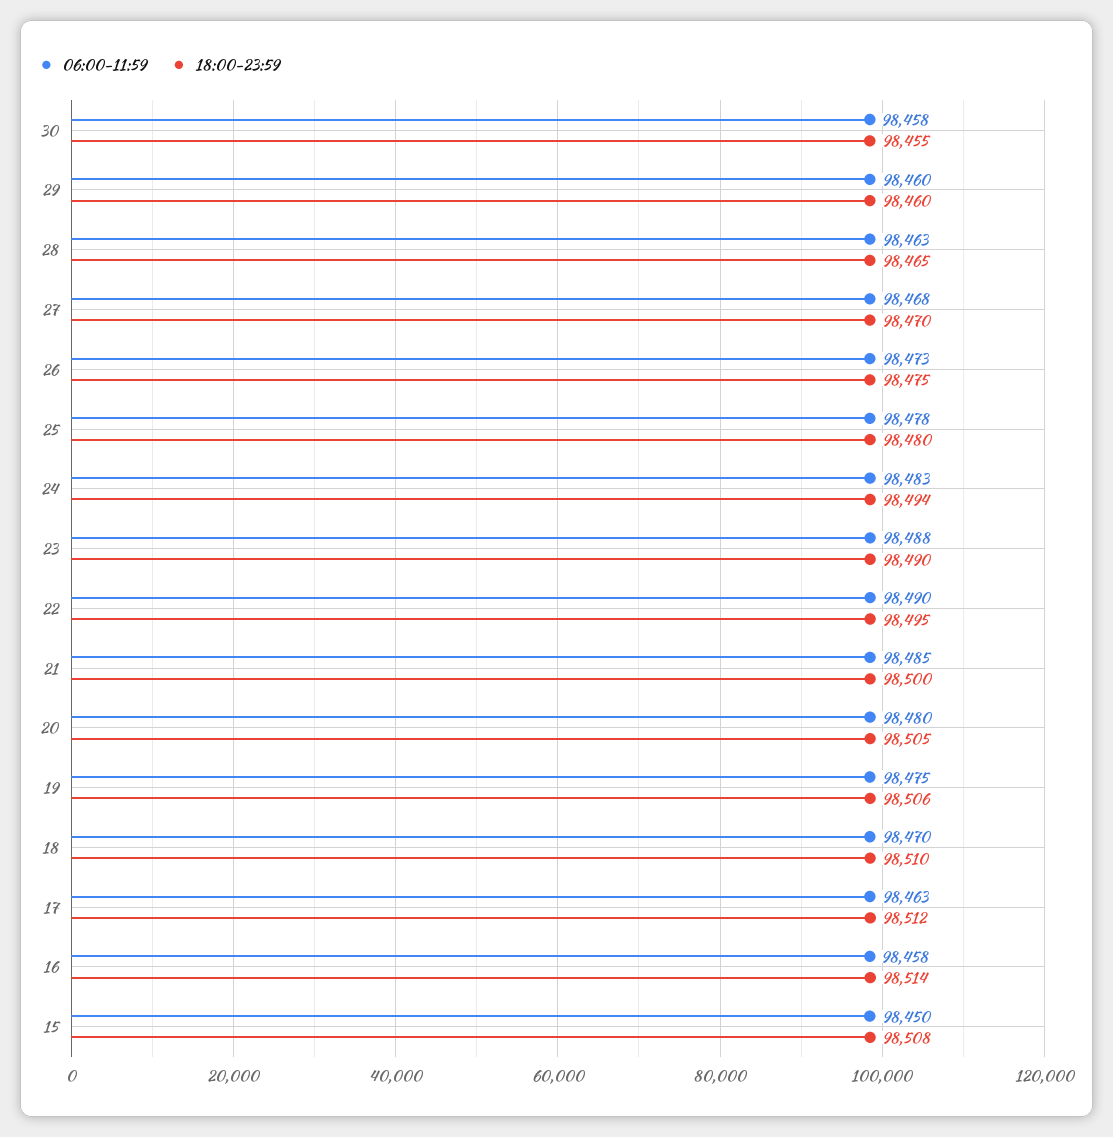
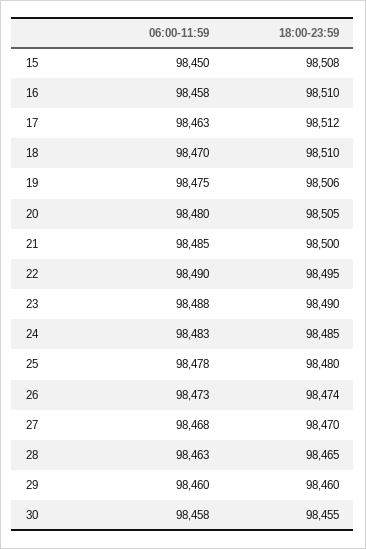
18:00-23:59, 26: 98475 -> 98474
18:00-23:59, 24: 98494 -> 98485
18:00-23:59, 16: 98514 -> 98510

